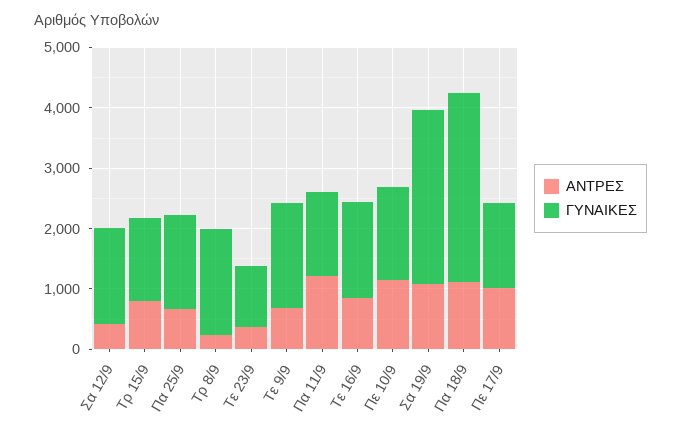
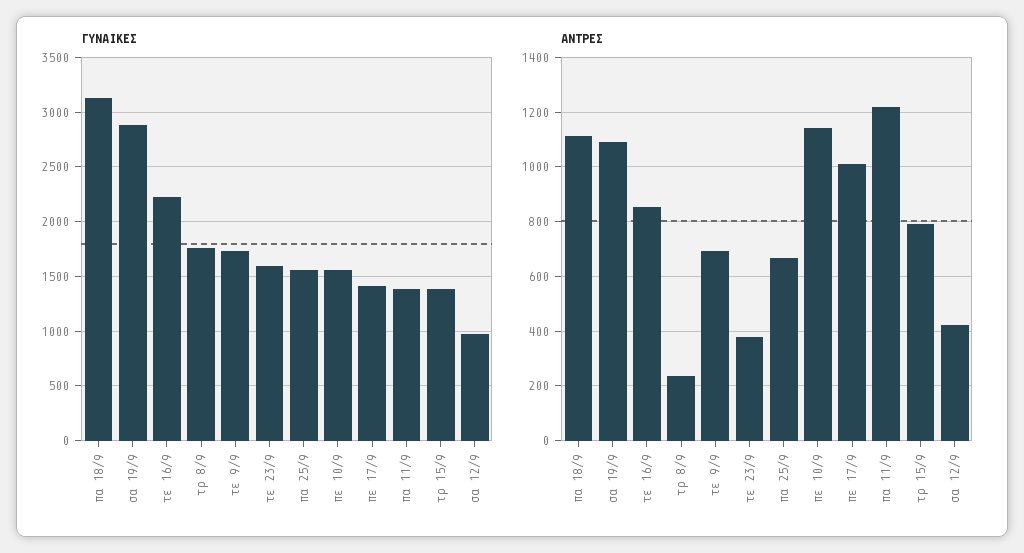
ΓΥΝΑΙΚΕΣ, Σα 12/9: 1600 -> 1000
ΓΥΝΑΙΚΕΣ, Τε 23/9: 1000 -> 1600
ΓΥΝΑΙΚΕΣ, Τε 16/9: 1600 -> 2200

